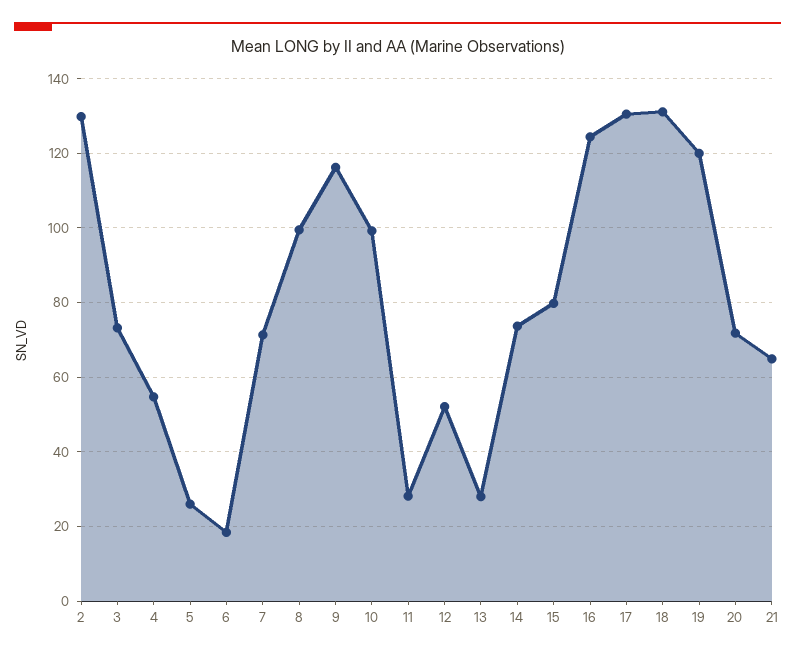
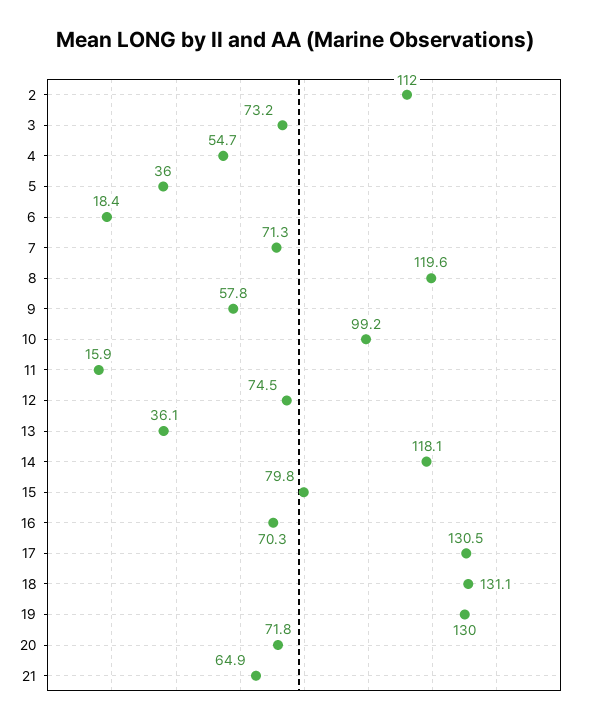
2: 130 -> 112
5: 26 -> 36
8: 100 -> 119.6
9: 116 -> 57.8
11: 28 -> 15.9
12: 52 -> 74.5
13: 28 -> 36.1
14: 74 -> 118.1
16: 124 -> 70.3
19: 120 -> 130

